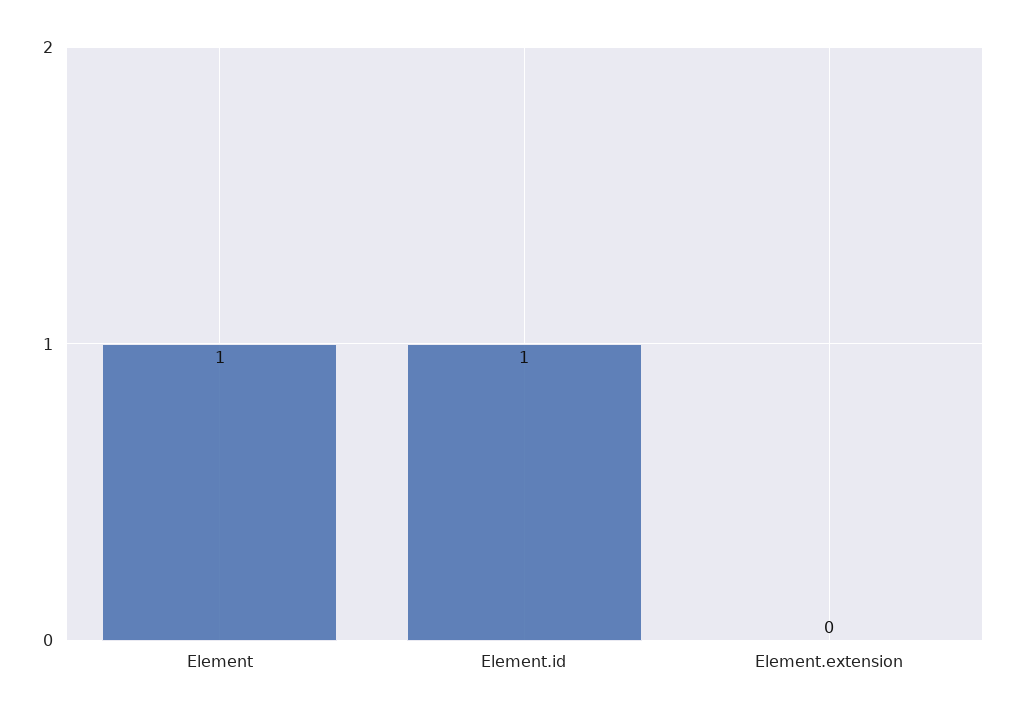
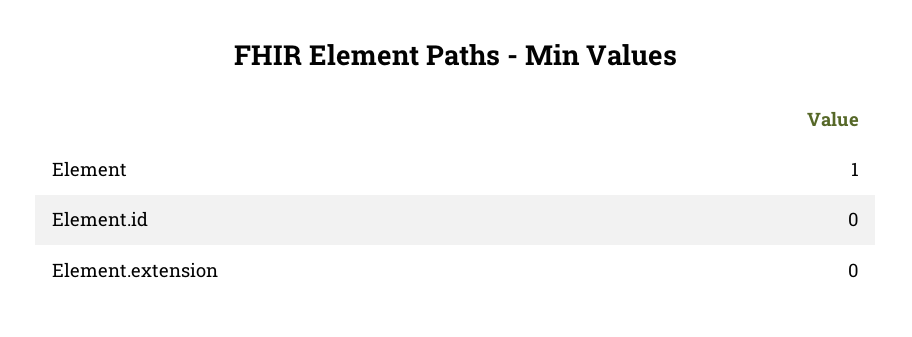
Element.id: 1 -> 0

